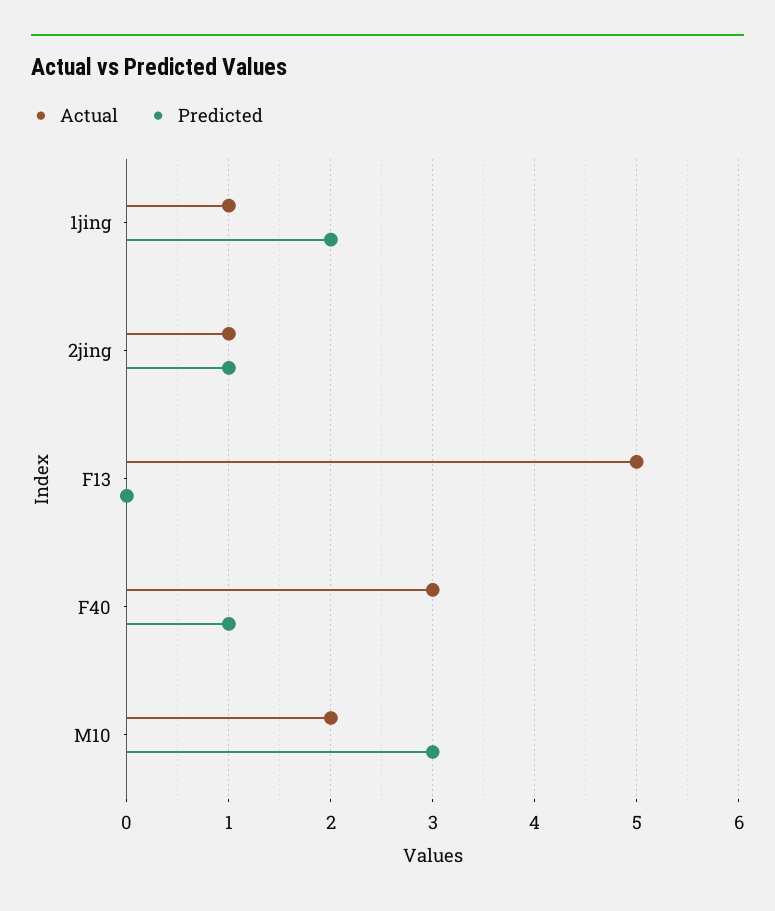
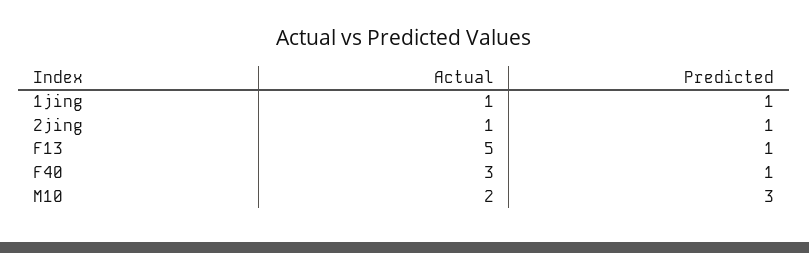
Predicted, 1jing: 2 -> 1
Predicted, F13: 0 -> 1

